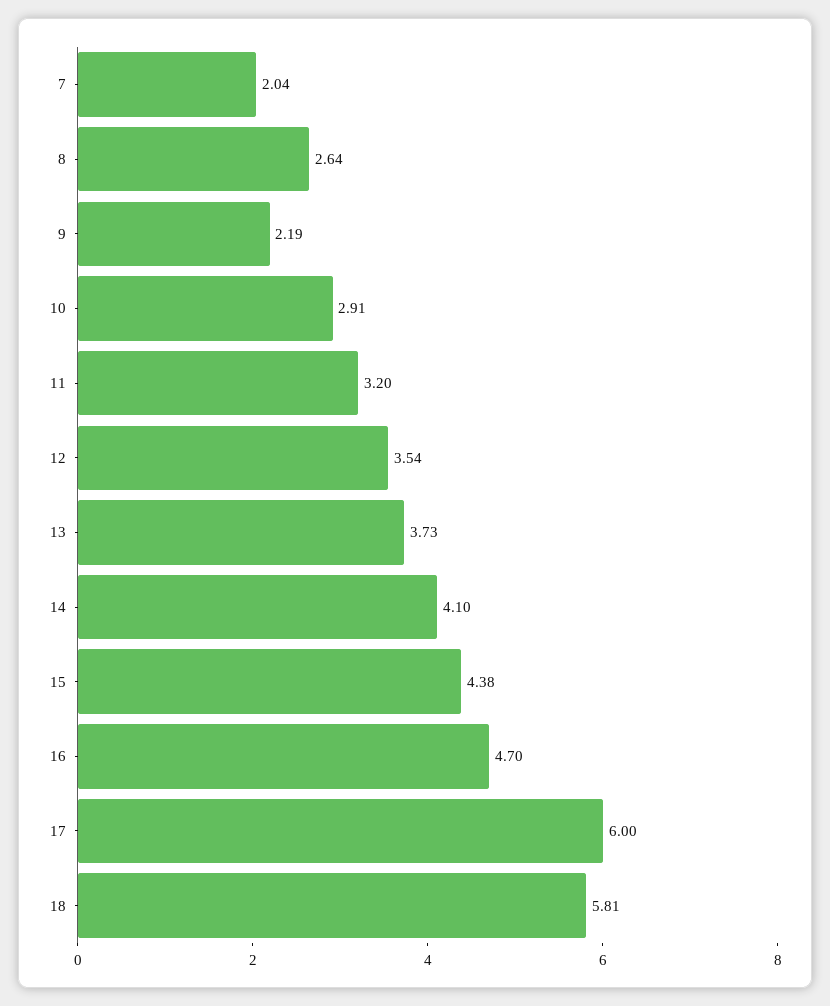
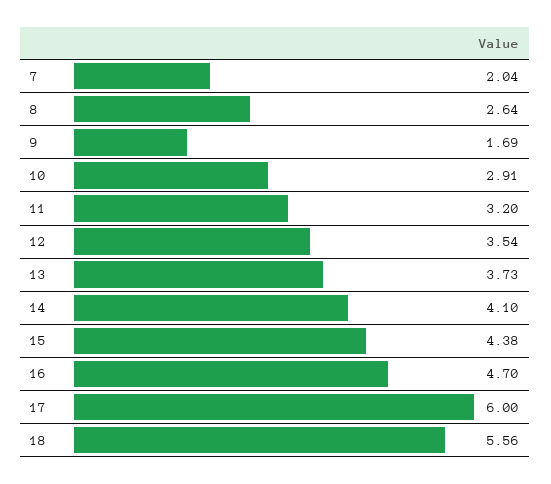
9: 2.19 -> 1.69
18: 5.81 -> 5.56

